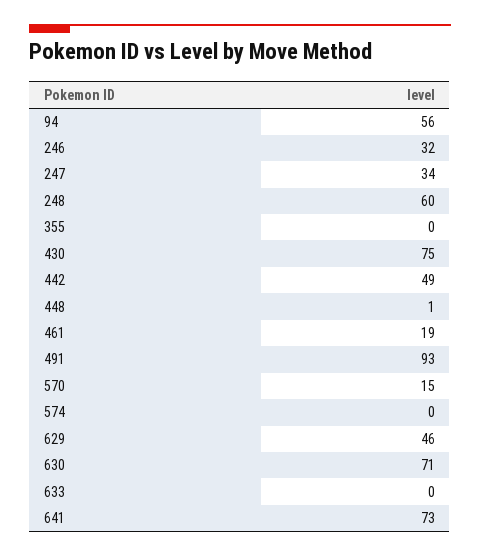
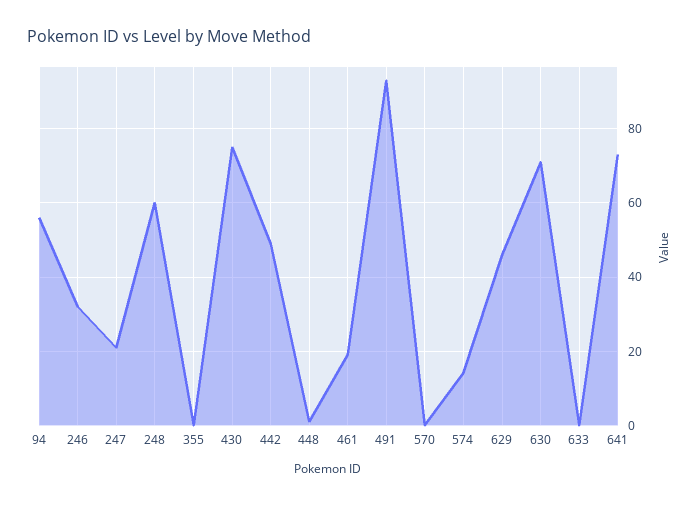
247: 34 -> 20
570: 15 -> 0
574: 0 -> 15

